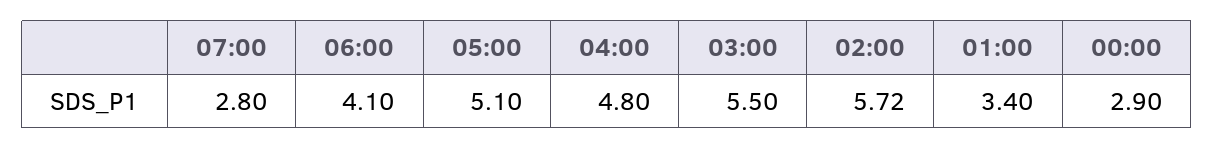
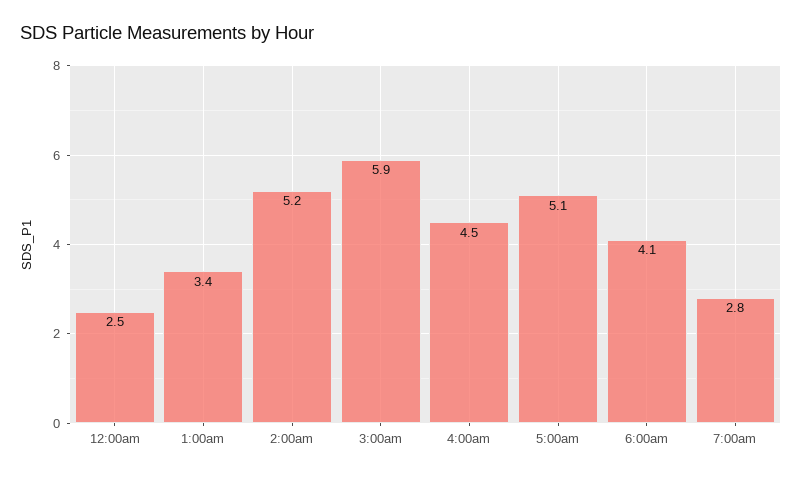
04:00: 4.8 -> 4.5
03:00: 5.5 -> 5.9
02:00: 5.72 -> 5.2
00:00: 2.9 -> 2.5

